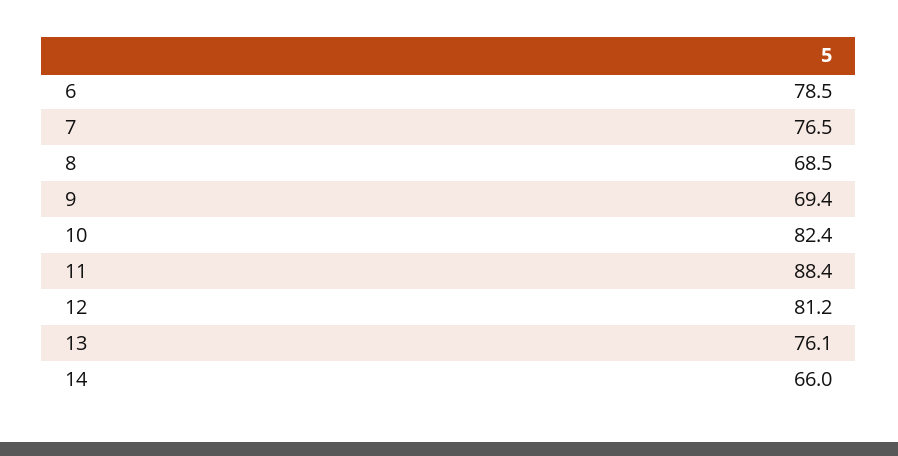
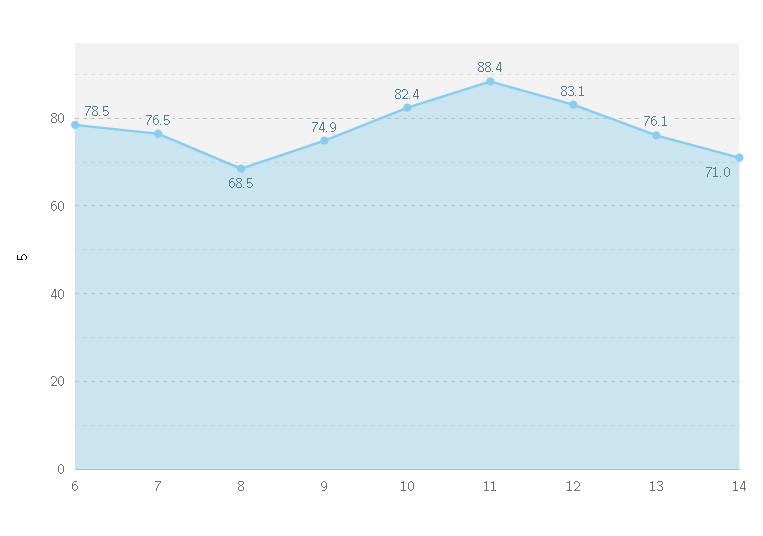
9: 69.4 -> 74.9
12: 81.2 -> 83.1
14: 66 -> 71

